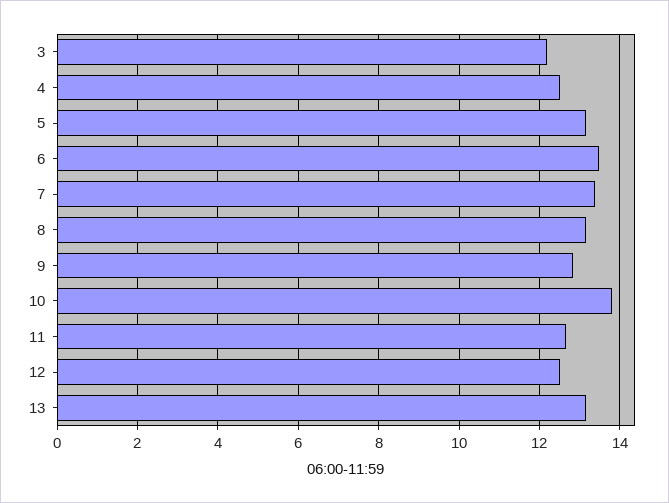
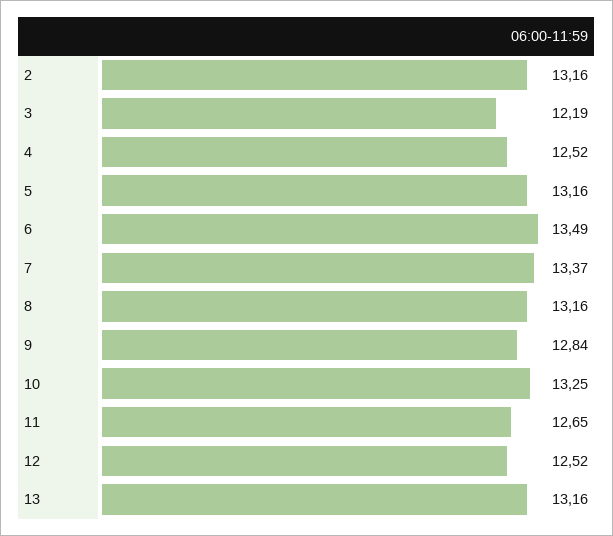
10: 13.8 -> 13.25
2: none -> 13.16

